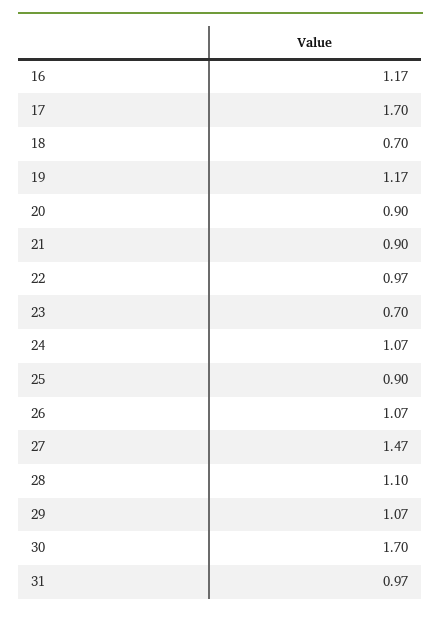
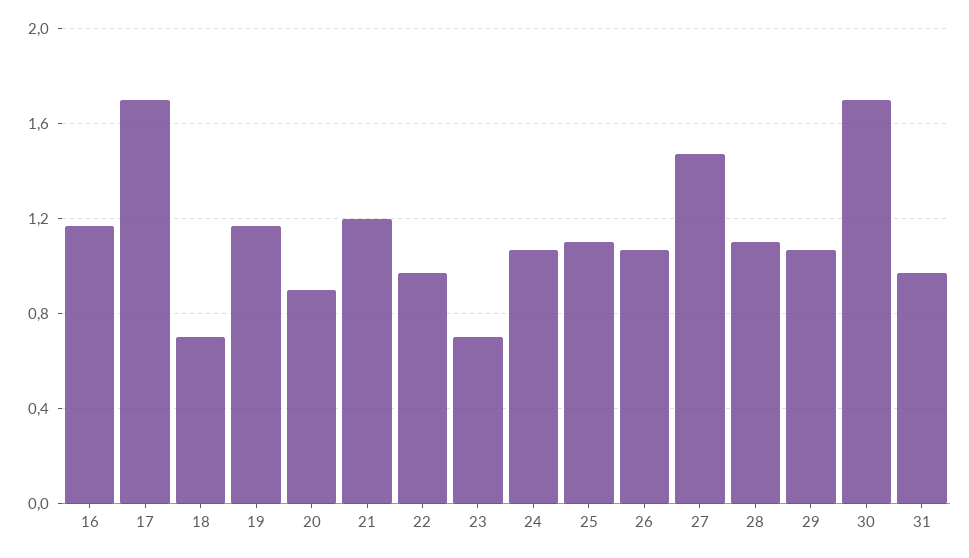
21: 0.9 -> 1.2
25: 0.9 -> 1.1

